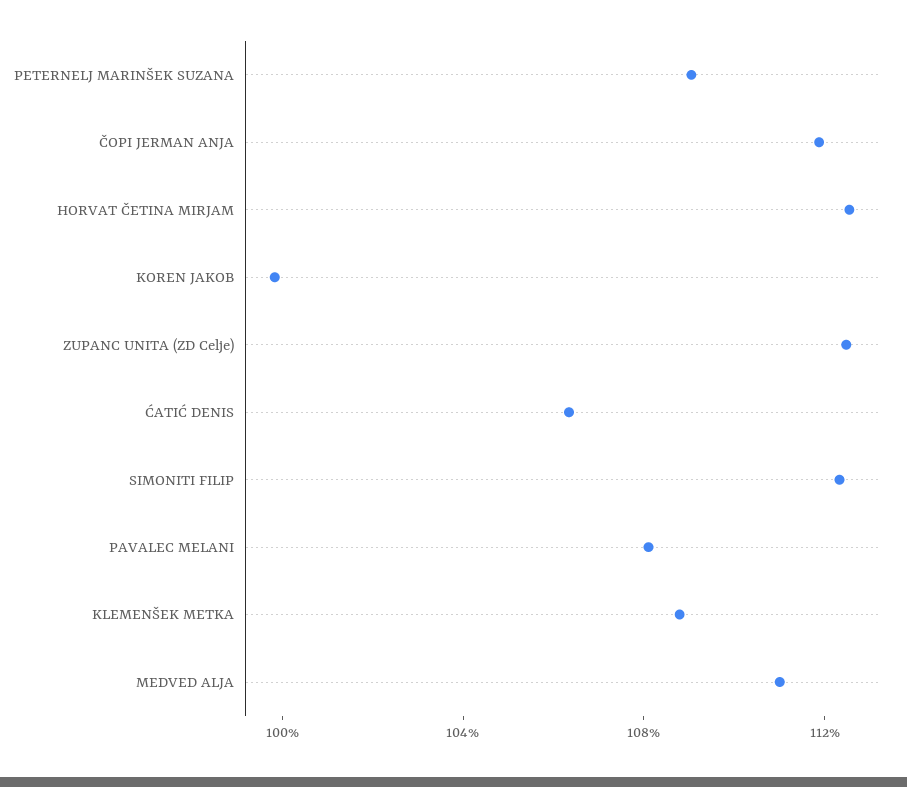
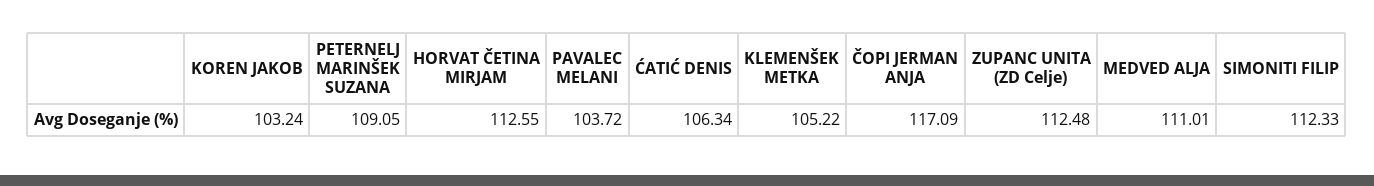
ČOPI JERMAN ANJA: 112 -> 117.09
KOREN JAKOB: 100 -> 103.24
PAVALEC MELANI: 108 -> 103.72
KLEMENŠEK METKA: 109 -> 105.22

